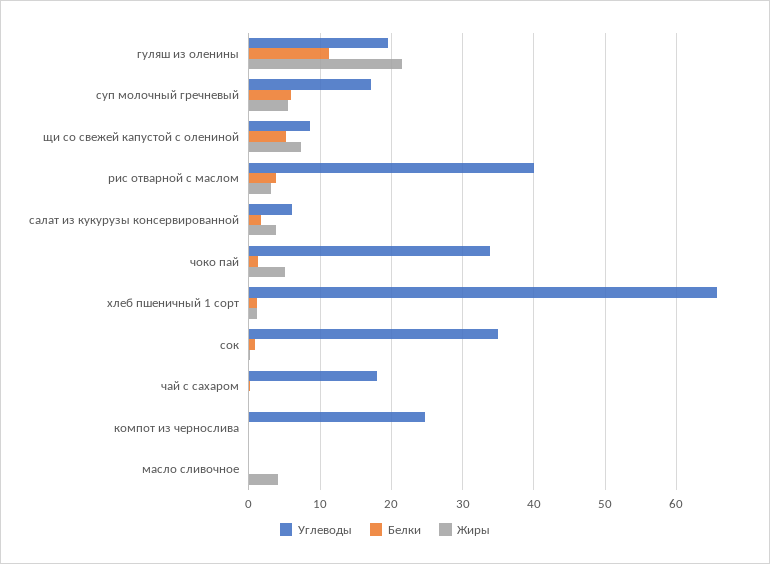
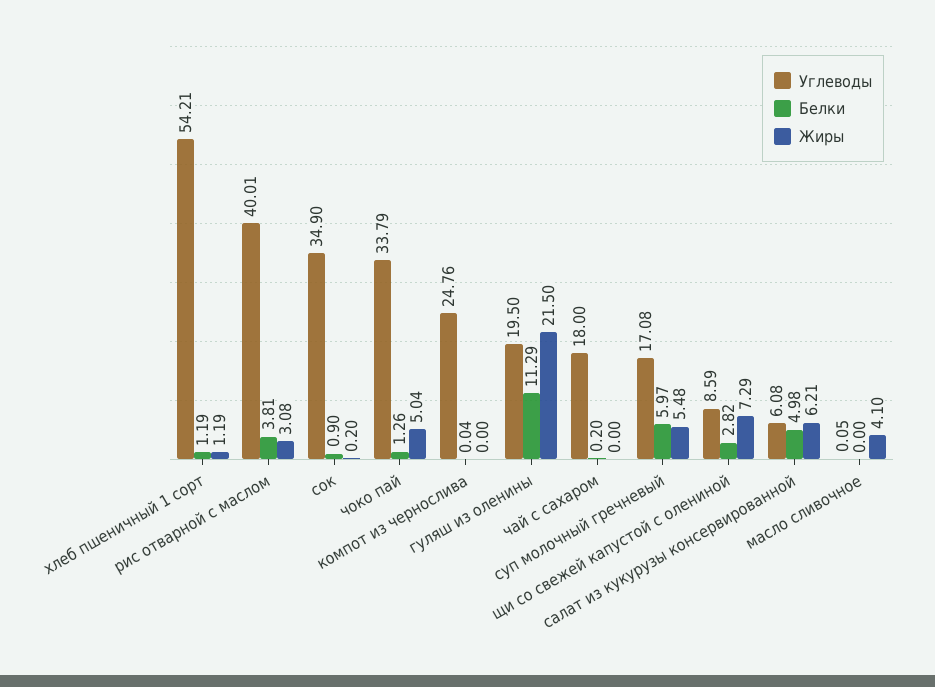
Белки, щи со свежей капустой с олениной: 5 -> 2.82
Белки, салат из кукурузы консервированной: 2 -> 4.98
Жиры, салат из кукурузы консервированной: 4 -> 6.21
Углеводы, хлеб пшеничный 1 сорт: 66 -> 54.21

